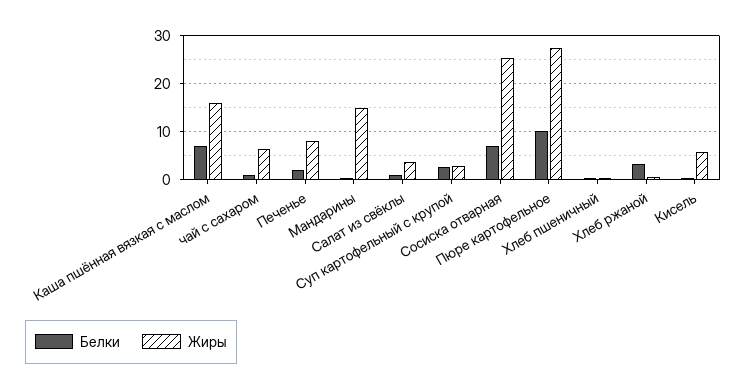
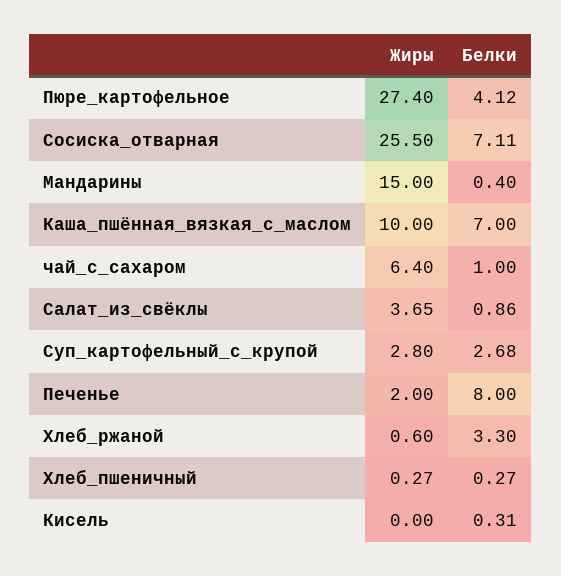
Жиры, Каша пшённая вязкая с маслом: 16 -> 10
Белки, Печенье: 2 -> 8
Жиры, Печенье: 8 -> 2
Белки, Пюре картофельное: 10 -> 4.12
Жиры, Кисель: 6 -> 0

